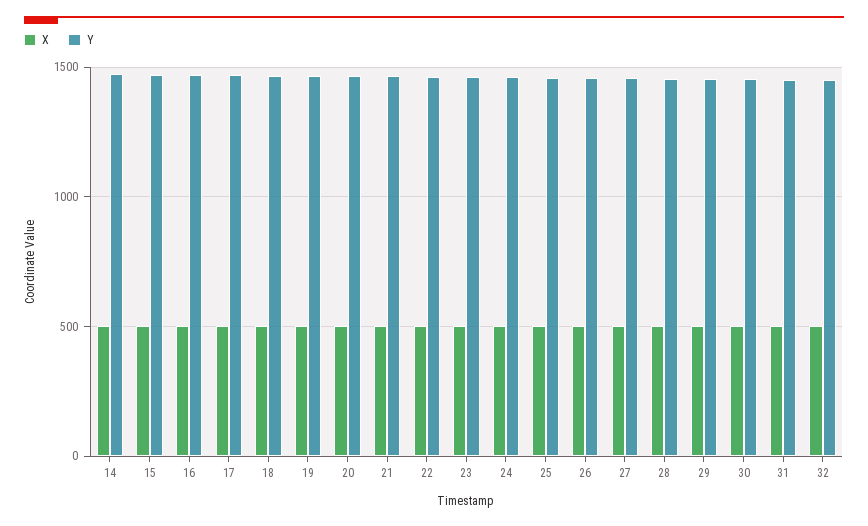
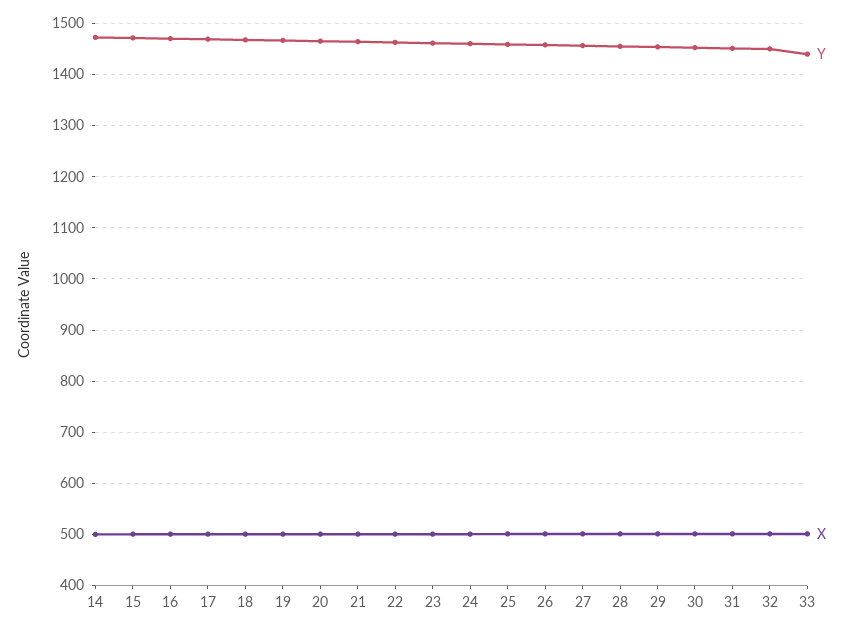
Y, 33: none -> 1440
X, 33: none -> 500

